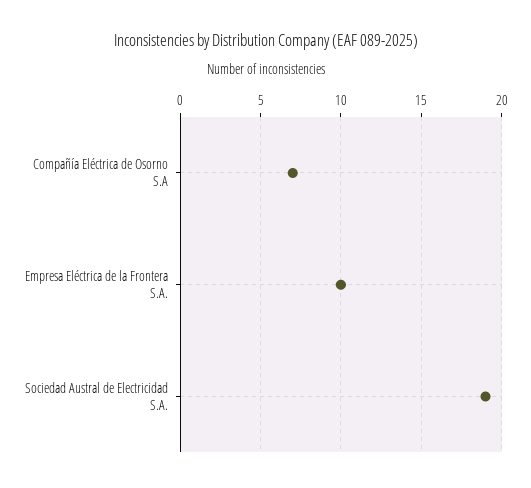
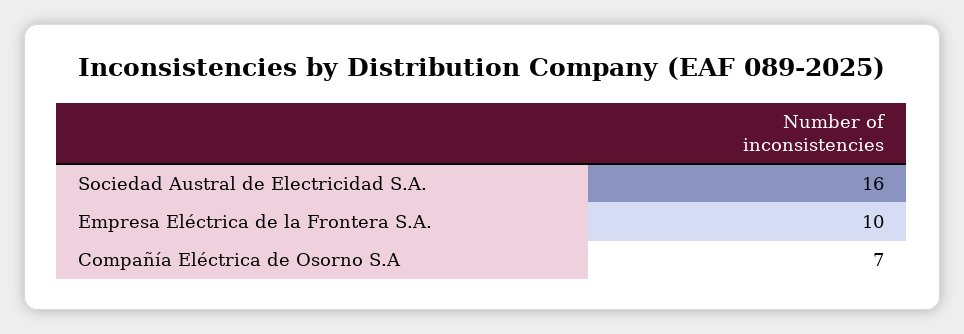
Sociedad Austral de Electricidad S.A.: 19 -> 16

